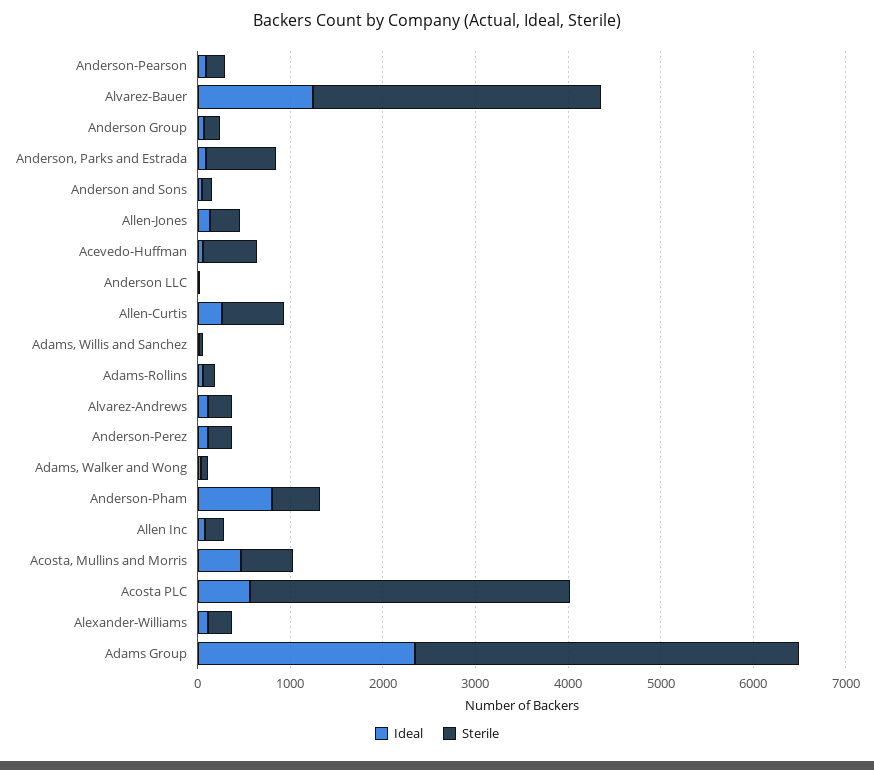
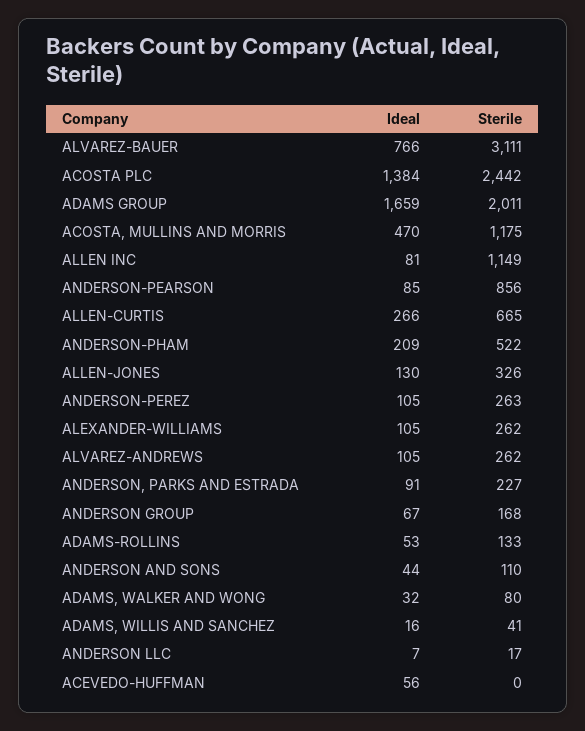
Sterile, Anderson-Pearson: 200 -> 856
Ideal, Alvarez-Bauer: 1200 -> 766
Sterile, Anderson, Parks and Estrada: 800 -> 227
Sterile, Acevedo-Huffman: 600 -> 0
Ideal, Anderson-Pham: 800 -> 209
Sterile, Allen Inc: 200 -> 1149
Sterile, Acosta, Mullins and Morris: 600 -> 1175
Ideal, Acosta PLC: 600 -> 1384
Sterile, Acosta PLC: 3400 -> 2442
Ideal, Adams Group: 2400 -> 1659
Sterile, Adams Group: 4200 -> 2011

